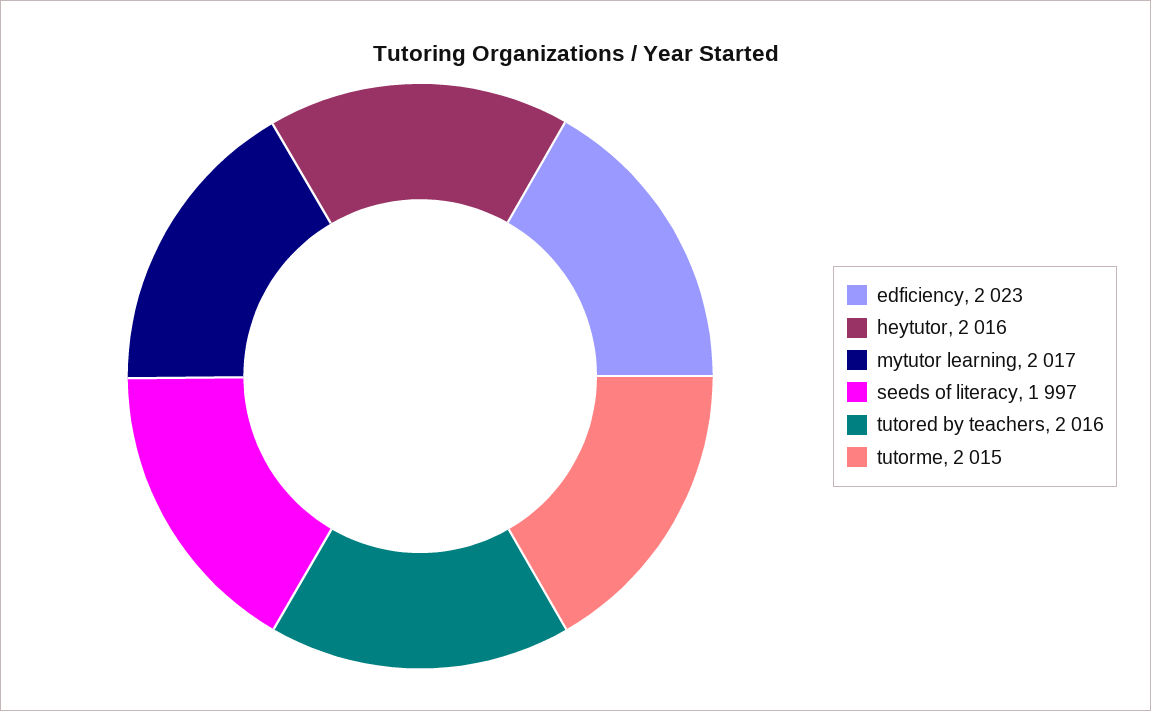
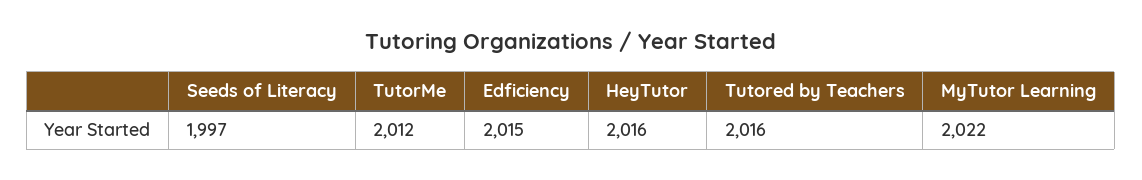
edficiency: 2023 -> 2015
mytutor learning: 2017 -> 2022
tutorme: 2015 -> 2012

